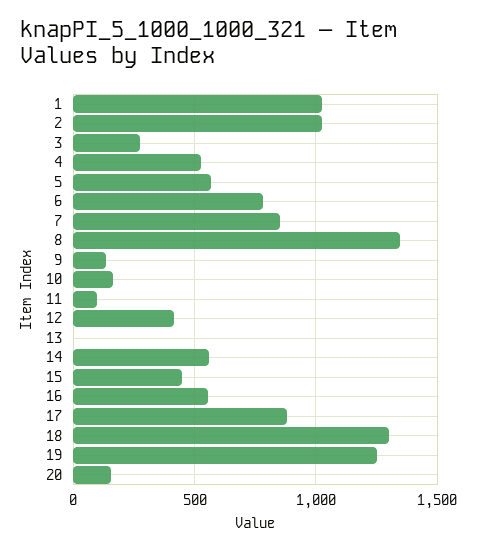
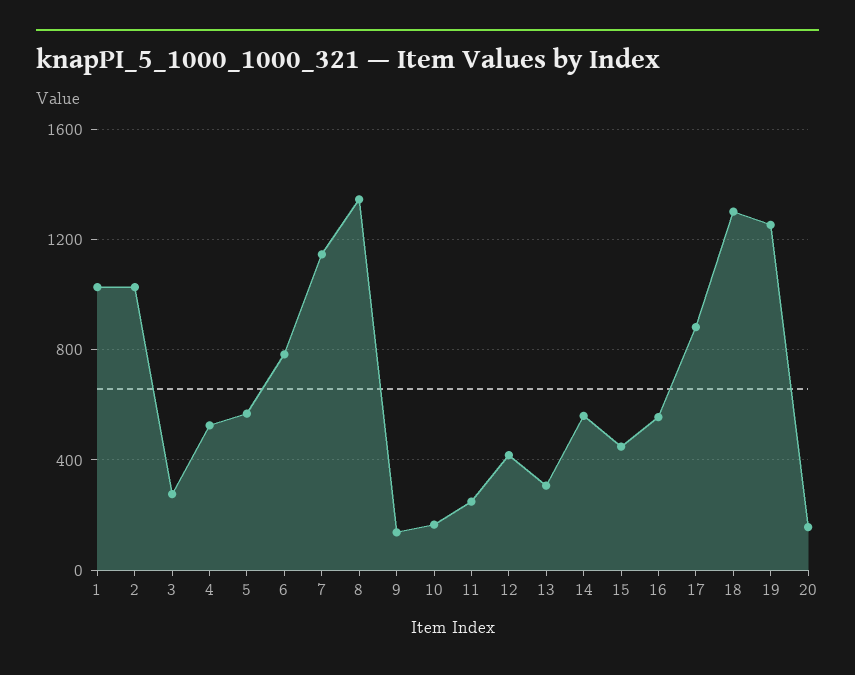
7: 850 -> 1150
11: 100 -> 250
13: 0 -> 300

